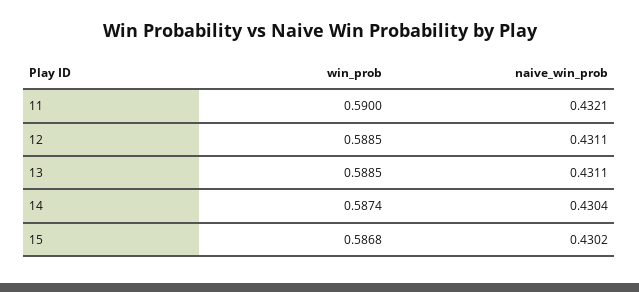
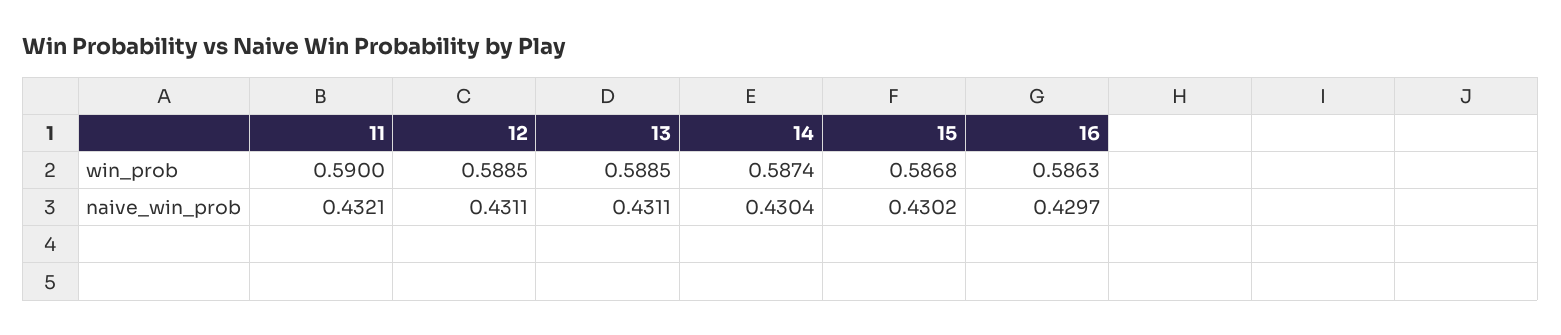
win_prob, 16: none -> 0.5863
naive_win_prob, 16: none -> 0.4297

